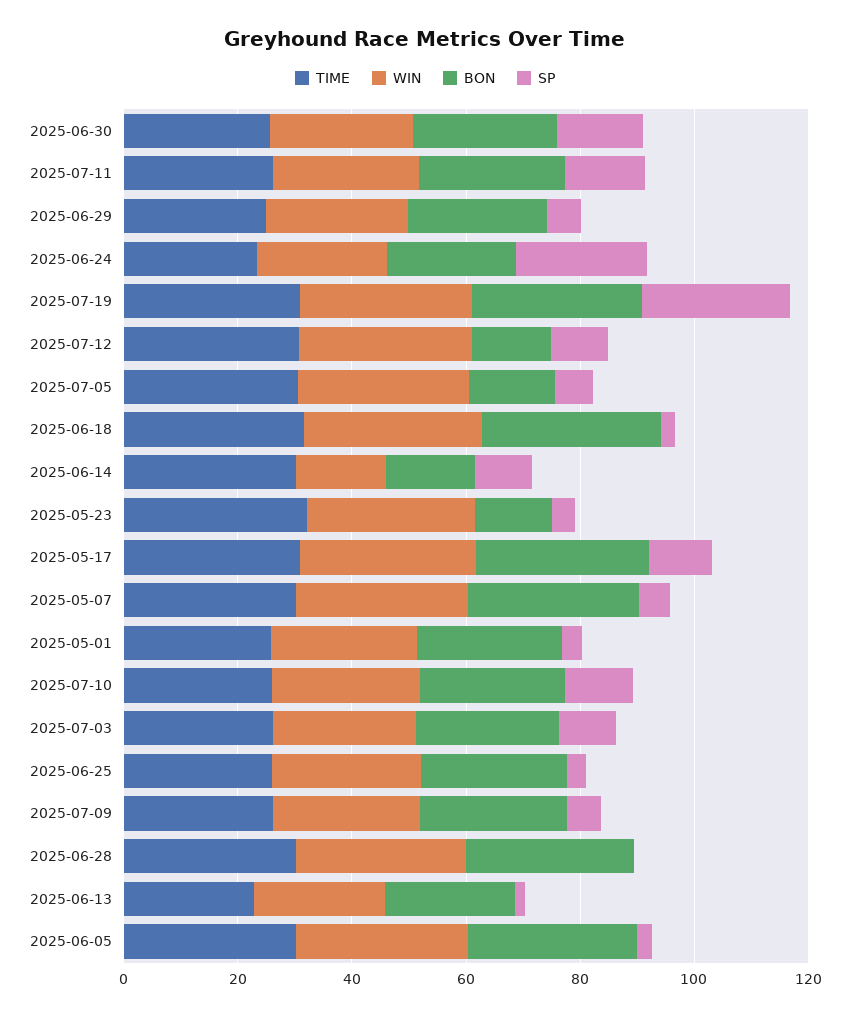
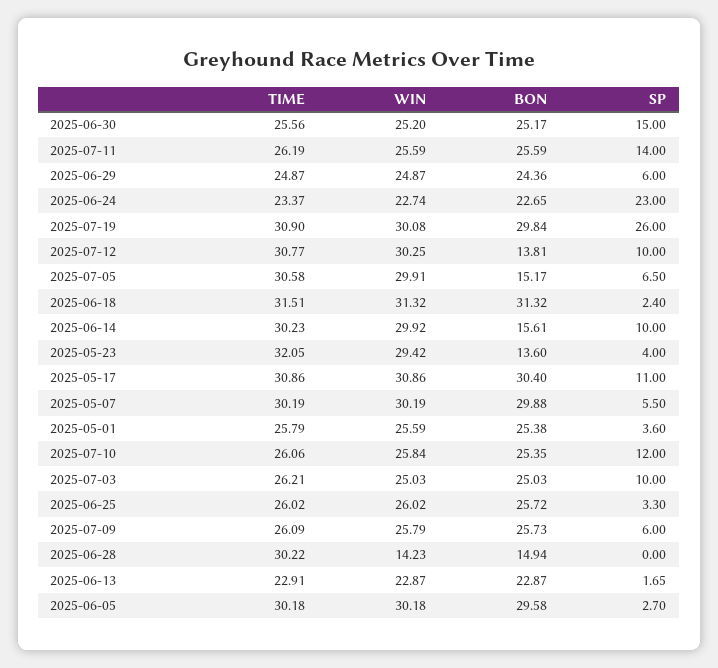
WIN, 2025-06-14: 15 -> 29.92
WIN, 2025-06-28: 30 -> 14.23
BON, 2025-06-28: 30 -> 14.94

